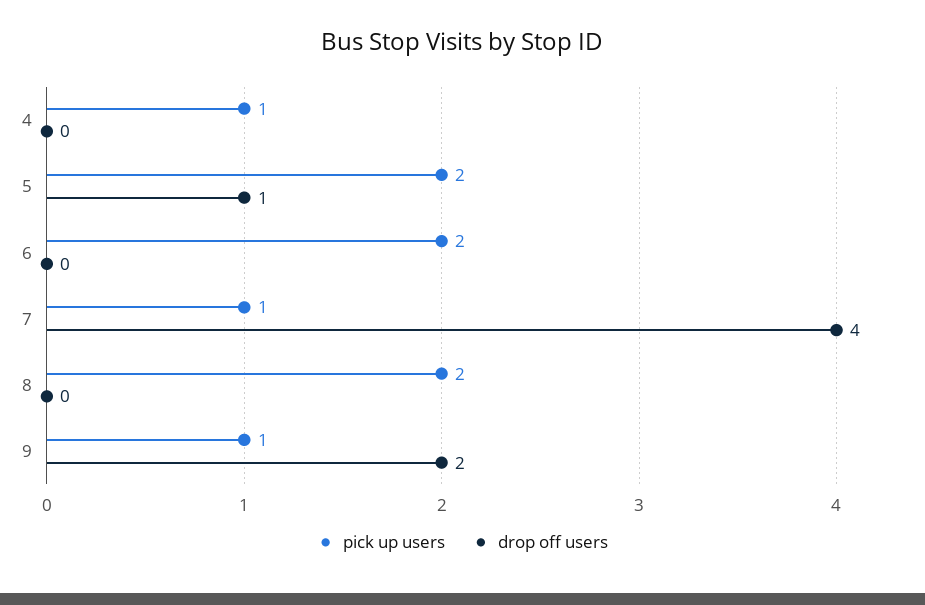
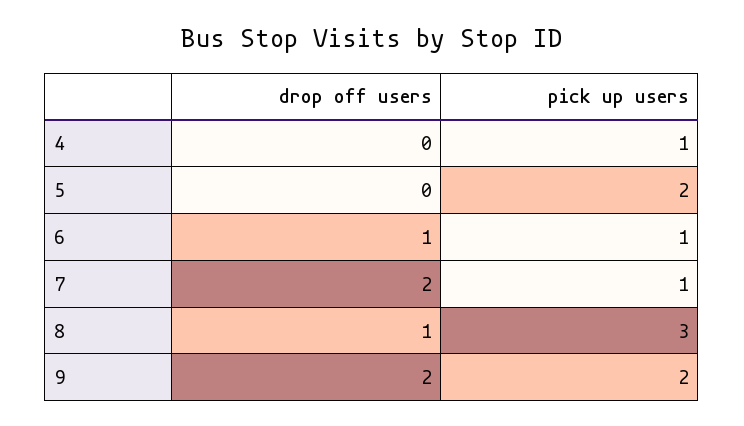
drop off users, 5: 1 -> 0
pick up users, 6: 2 -> 1
drop off users, 6: 0 -> 1
drop off users, 7: 4 -> 2
pick up users, 8: 2 -> 3
drop off users, 8: 0 -> 1
pick up users, 9: 1 -> 2

